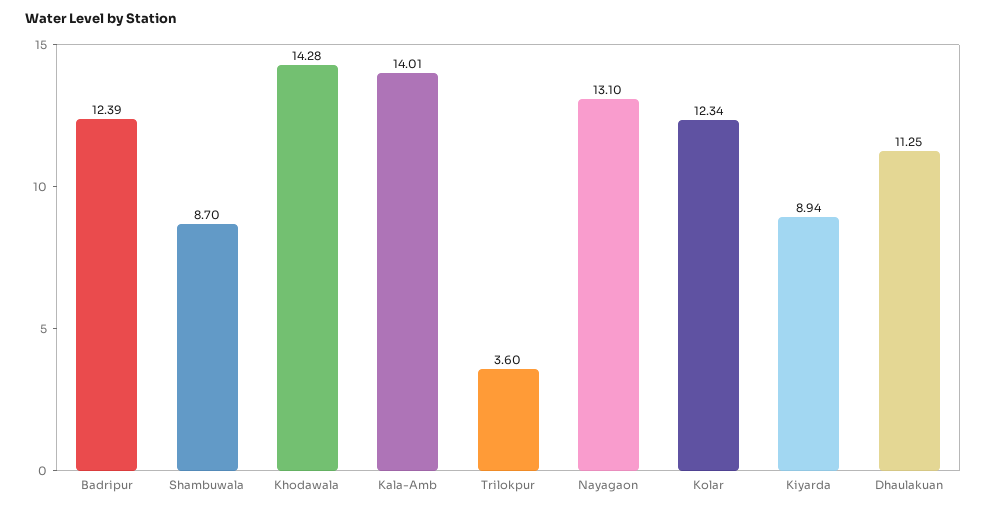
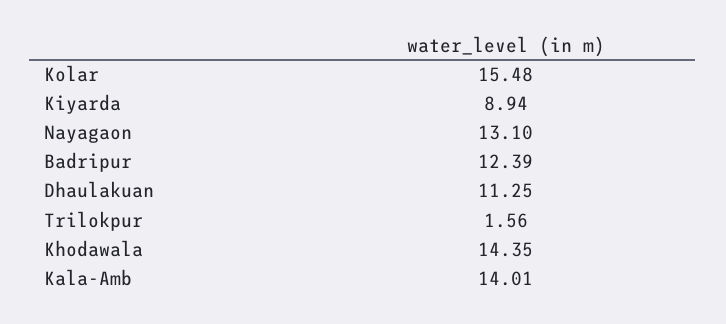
Shambuwala: 8.7 -> none
Khodawala: 14.28 -> 14.35
Trilokpur: 3.6 -> 1.56
Kolar: 12.34 -> 15.48

